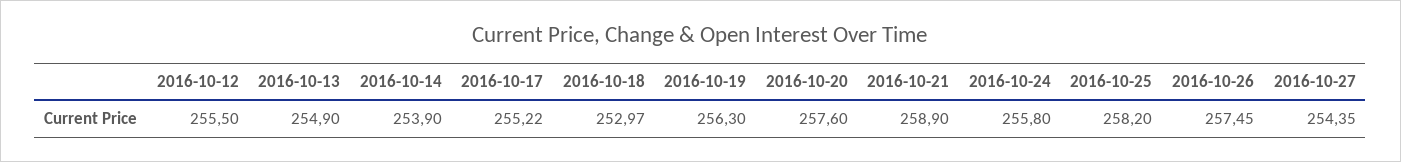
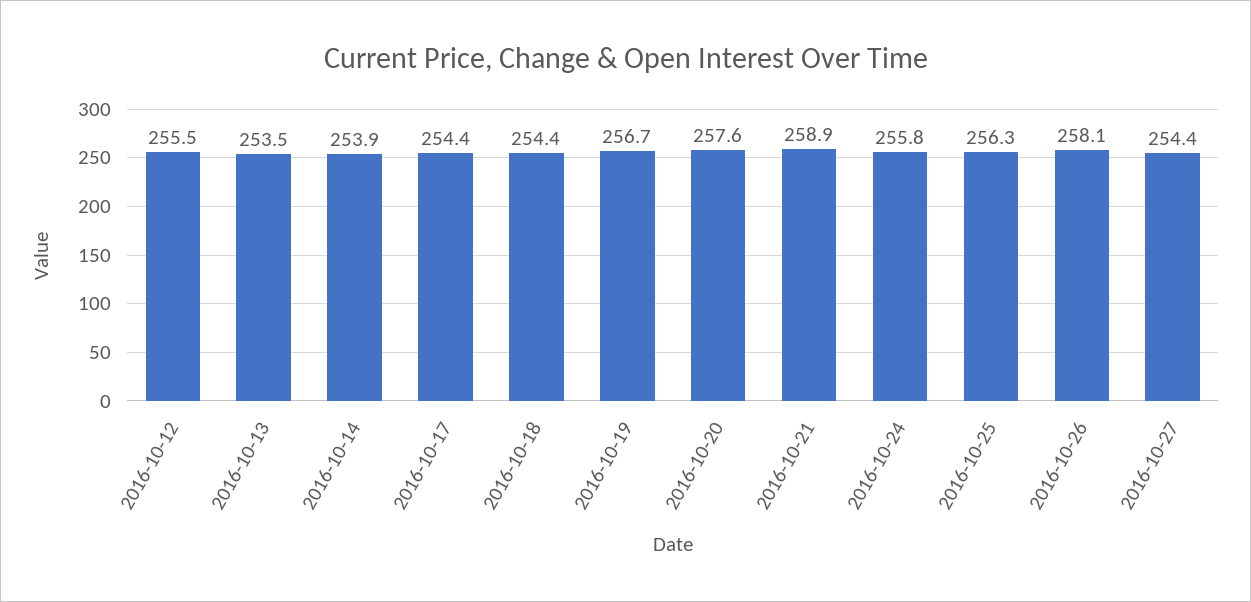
2016-10-13: 254.9 -> 253.5
2016-10-17: 255.22 -> 254.4
2016-10-18: 252.97 -> 254.4
2016-10-19: 256.3 -> 256.7
2016-10-25: 258.2 -> 256.3
2016-10-26: 257.45 -> 258.1

